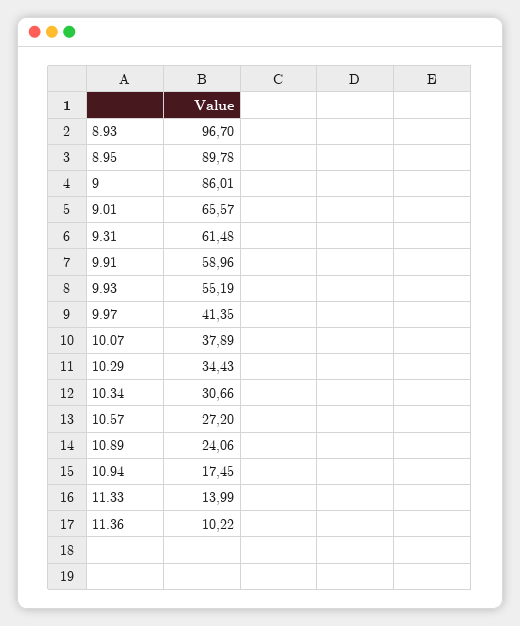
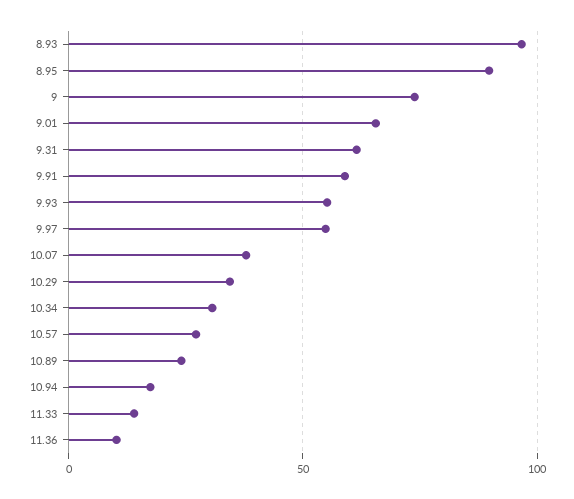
9: 86.01 -> 75
9.97: 41.35 -> 55

